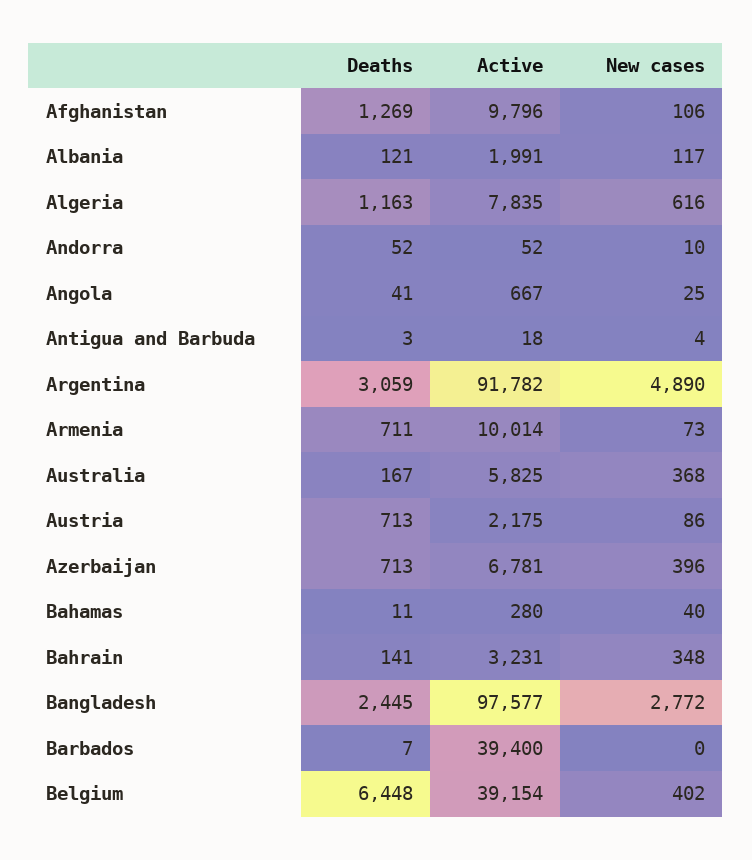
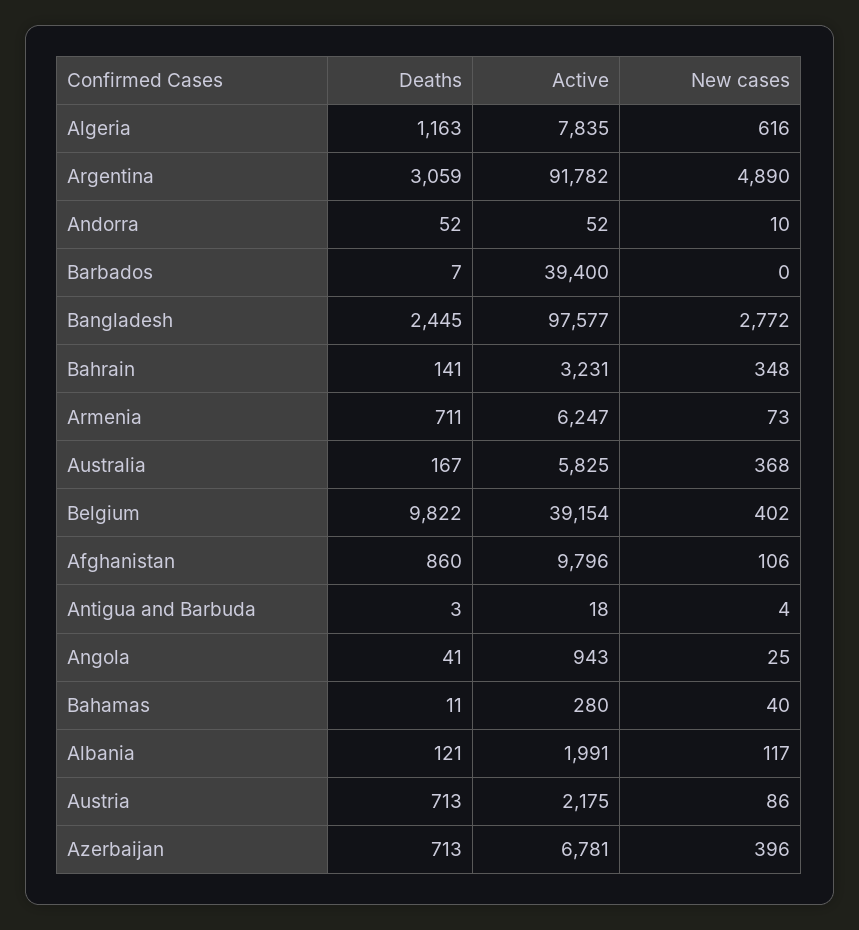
Deaths, Afghanistan: 1269 -> 860
Active, Angola: 667 -> 943
Active, Armenia: 10014 -> 6247
Deaths, Belgium: 6448 -> 9822

